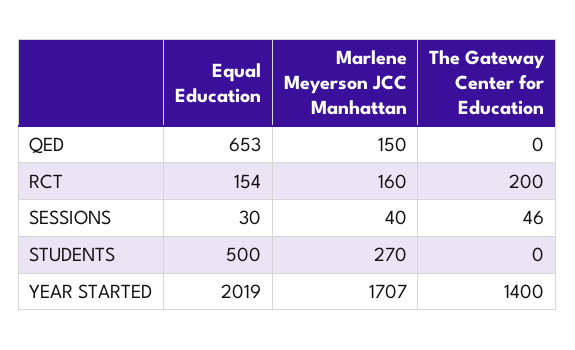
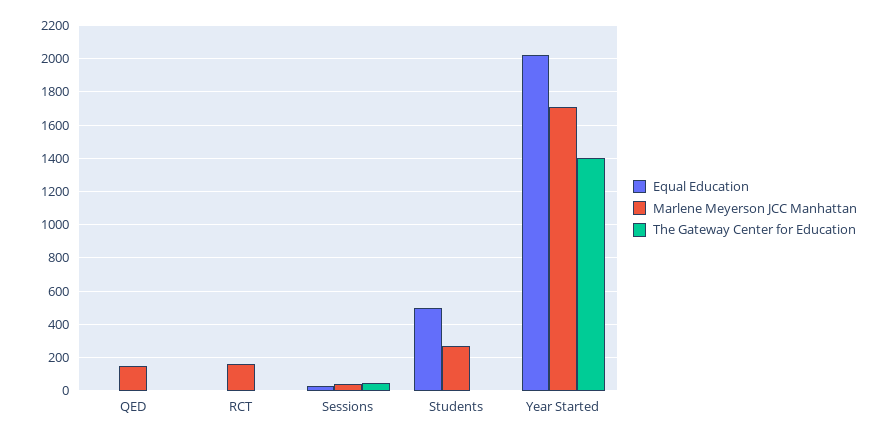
Equal Education, QED: 653 -> 0
Equal Education, RCT: 154 -> 0
The Gateway Center for Education, RCT: 200 -> 0

